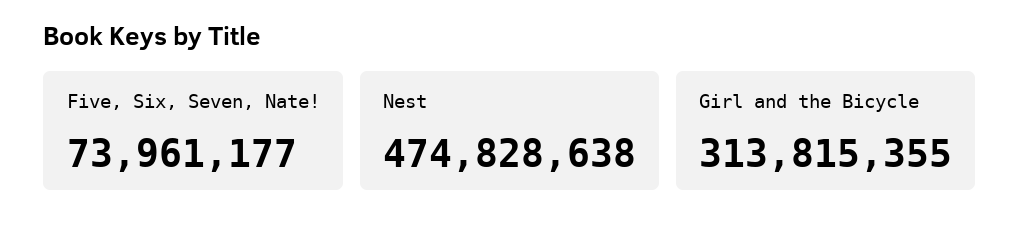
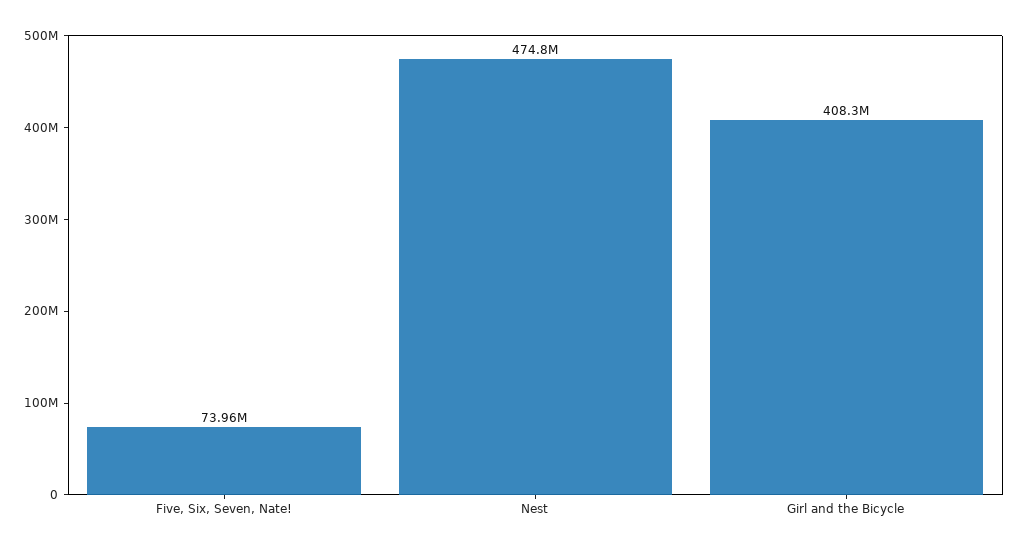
Girl and the Bicycle: 313815355 -> 408300000

